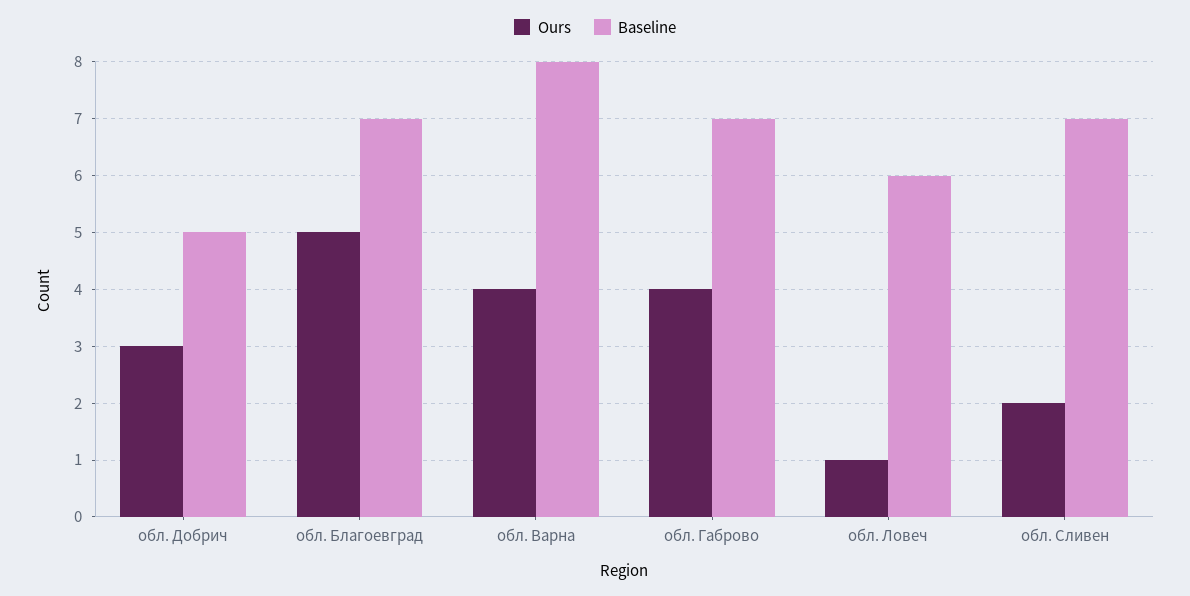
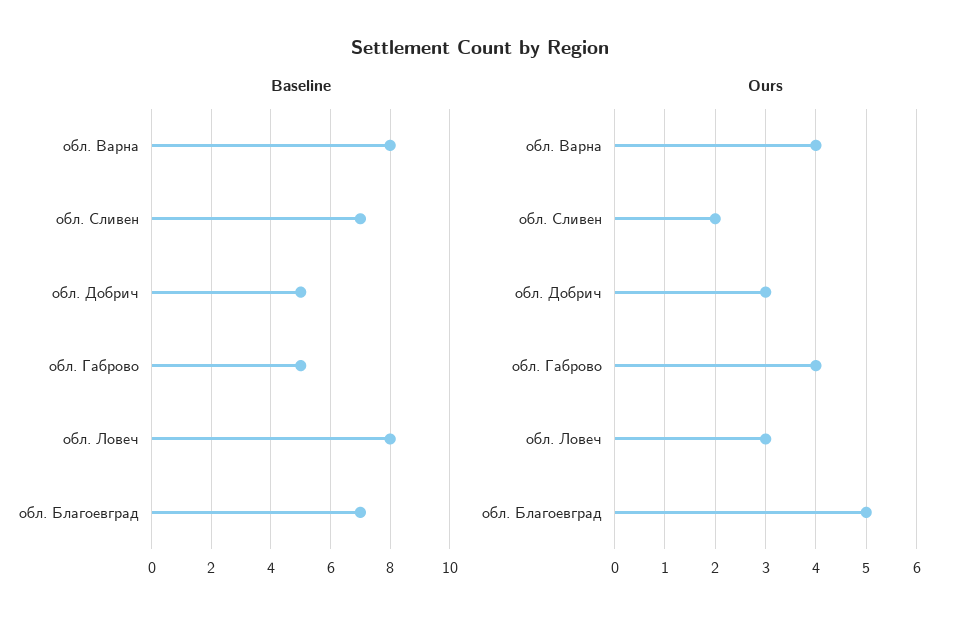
Baseline, обл. Габрово: 7 -> 5
Ours, обл. Ловеч: 1 -> 3
Baseline, обл. Ловеч: 6 -> 8

